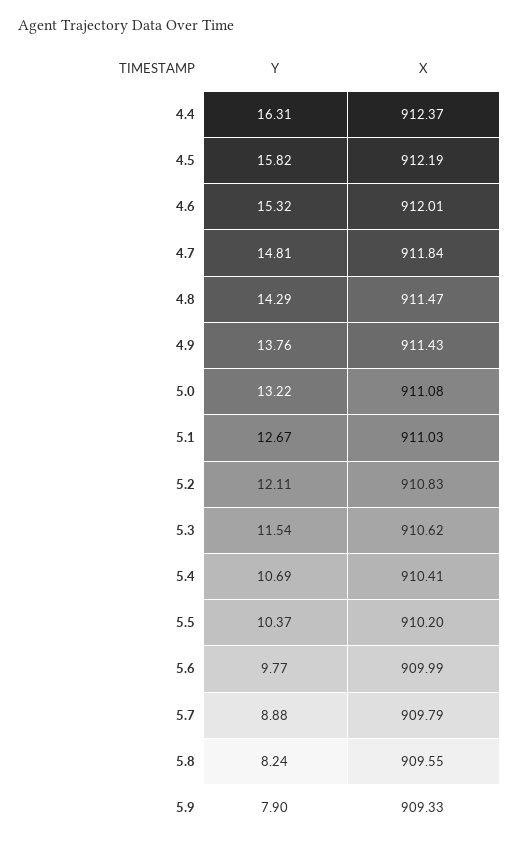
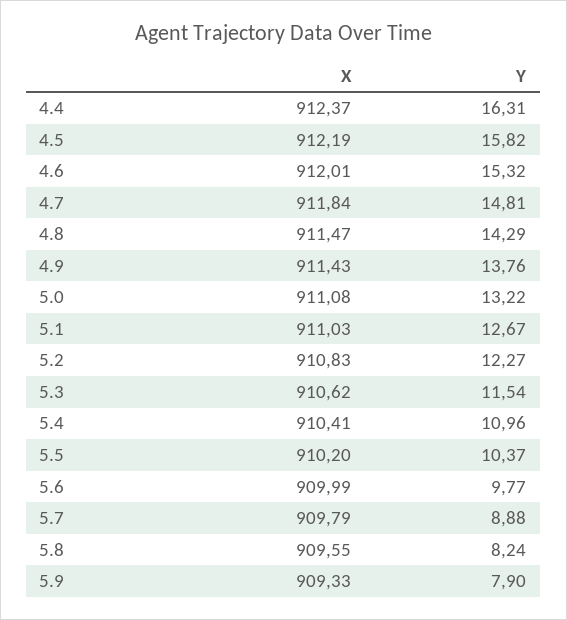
Y, 5.2: 12.11 -> 12.27
Y, 5.4: 10.69 -> 10.96

